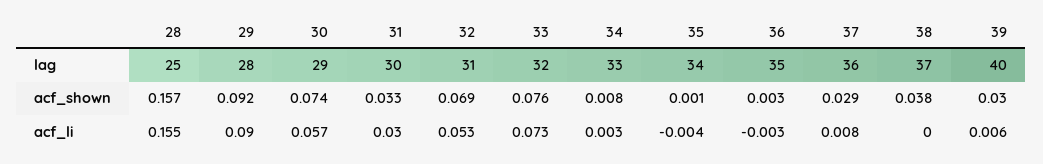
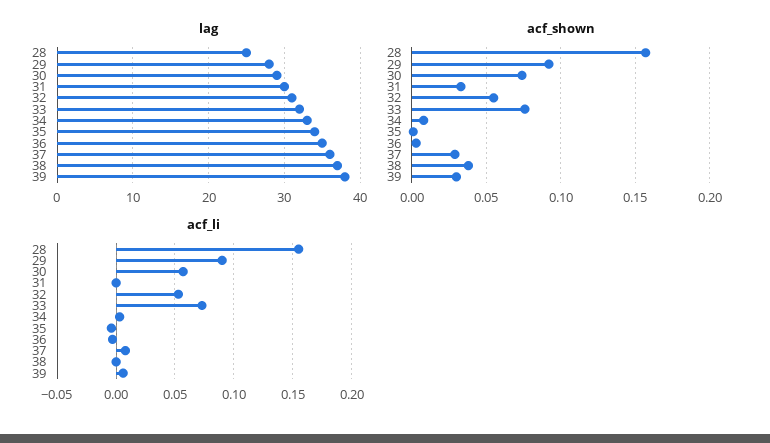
lag, 39: 40 -> 38
acf_shown, 32: 0.069 -> 0.055
acf_li, 31: 0.03 -> 0

